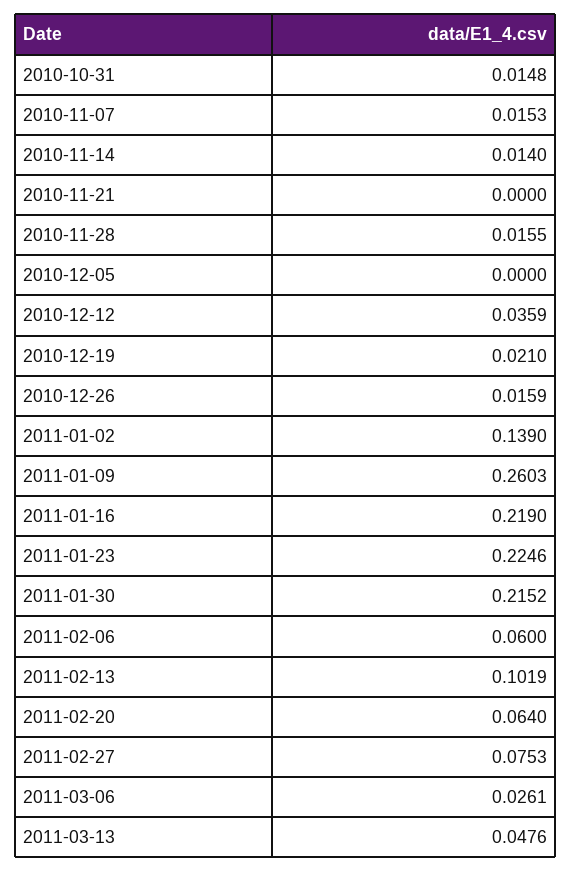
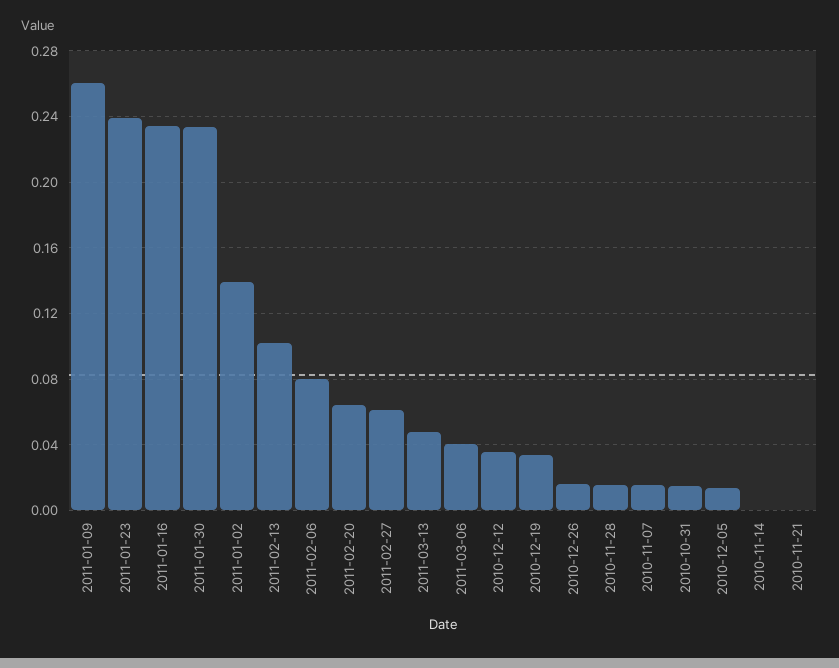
2010-11-14: 0.014 -> 0
2010-12-05: 0 -> 0.015
2010-12-19: 0.021 -> 0.035
2011-01-16: 0.219 -> 0.235
2011-01-23: 0.2246 -> 0.24
2011-01-30: 0.2152 -> 0.235
2011-02-06: 0.06 -> 0.08
2011-02-27: 0.0753 -> 0.06
2011-03-06: 0.0261 -> 0.04

